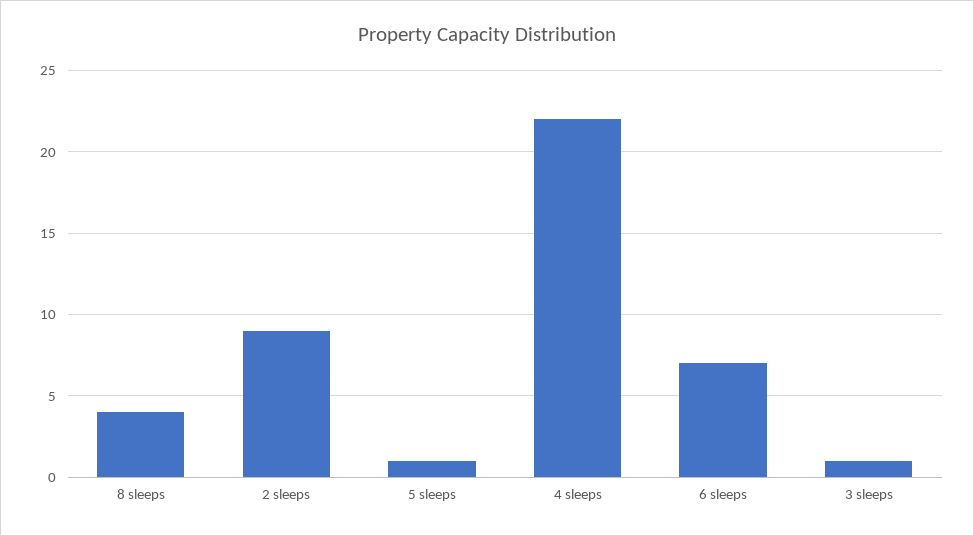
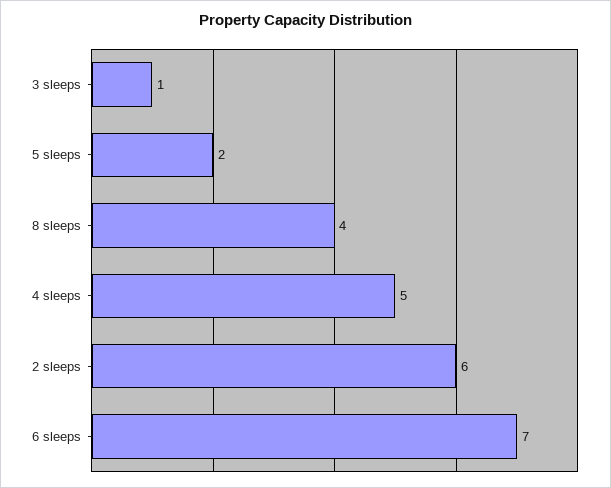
2 sleeps: 9 -> 6
5 sleeps: 1 -> 2
4 sleeps: 22 -> 5

